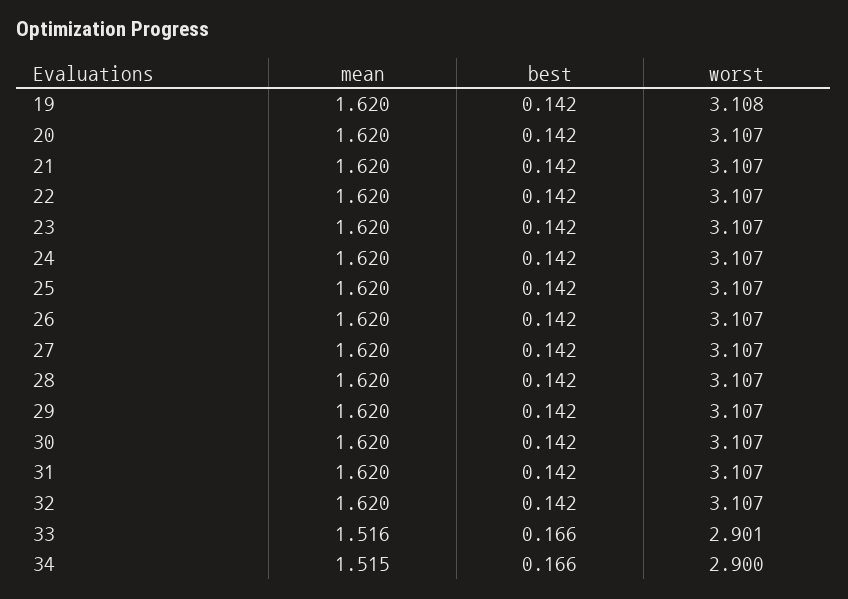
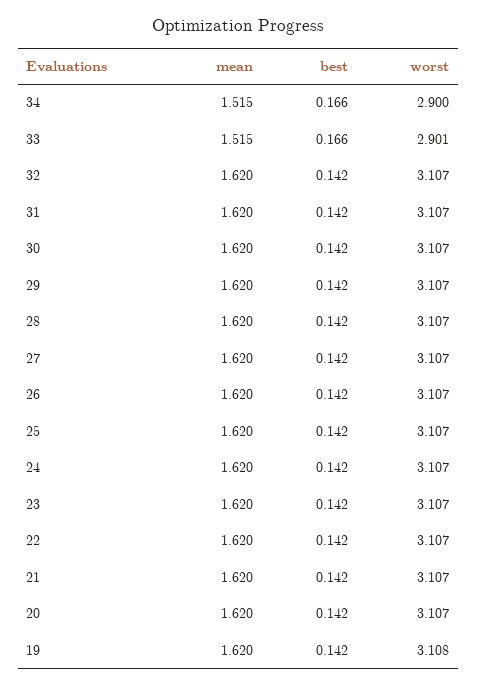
mean, 33: 1.516 -> 1.515

